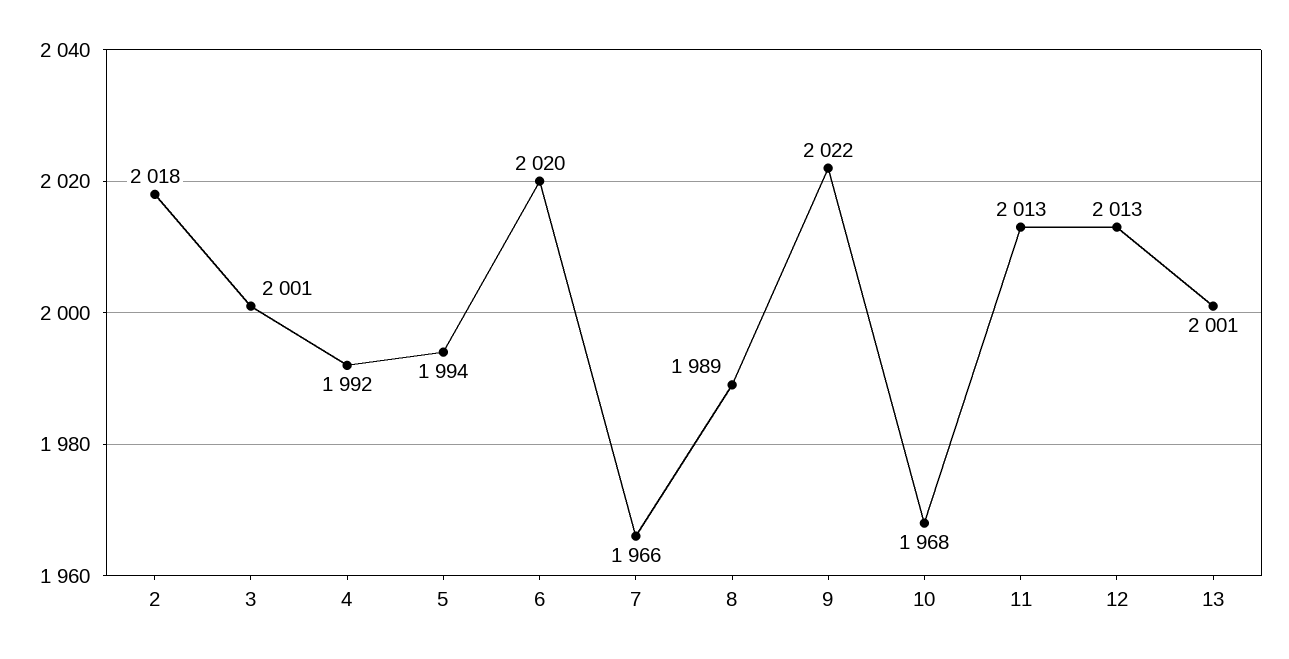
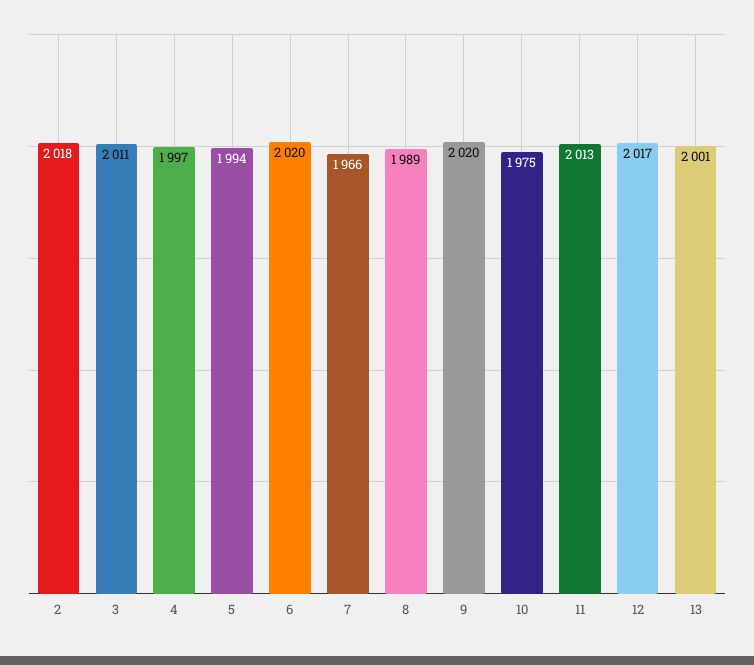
3: 2001 -> 2011
4: 1992 -> 1997
9: 2022 -> 2020
10: 1968 -> 1975
12: 2013 -> 2017

